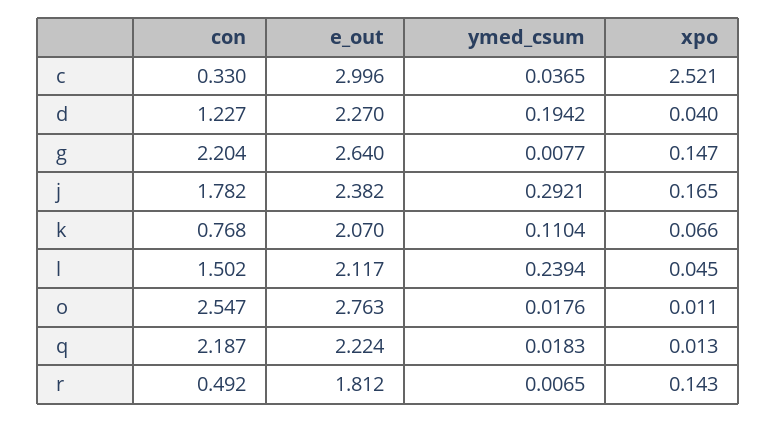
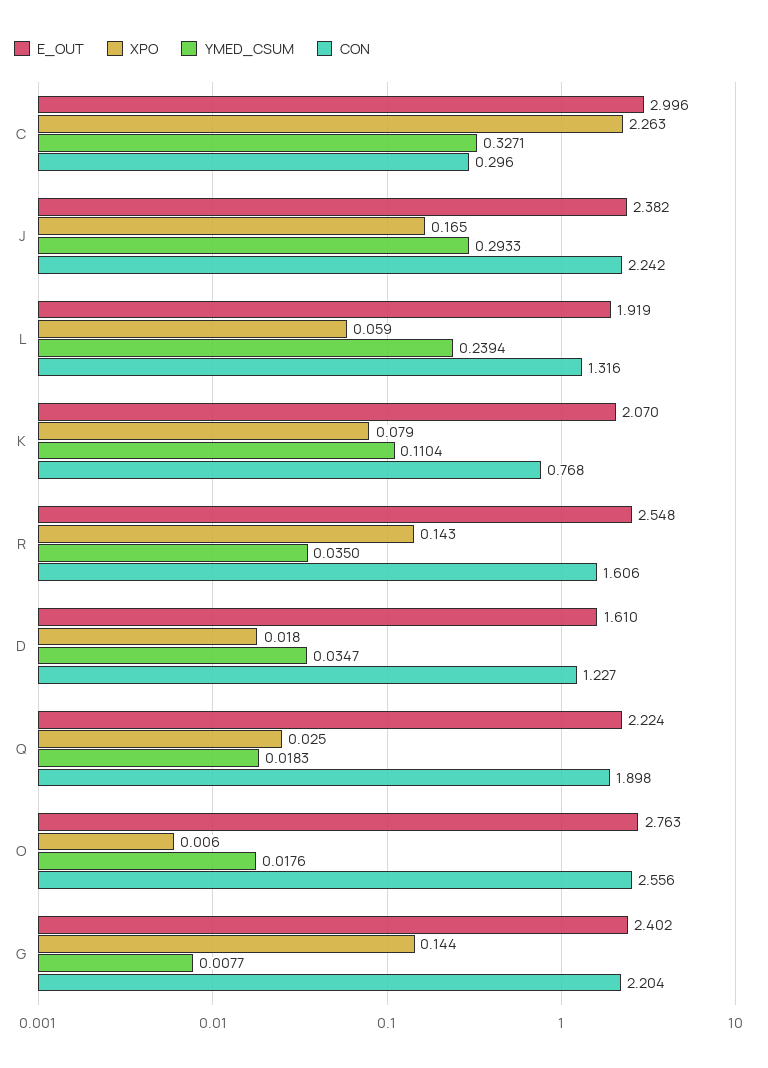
con, c: 0.33 -> 0.296
ymed_csum, c: 0.0365 -> 0.3271
xpo, c: 2.521 -> 2.263
e_out, d: 2.27 -> 1.61
ymed_csum, d: 0.1942 -> 0.0347
xpo, d: 0.04 -> 0.018
e_out, g: 2.64 -> 2.402
xpo, g: 0.147 -> 0.144
con, j: 1.782 -> 2.242
ymed_csum, j: 0.2921 -> 0.2933
xpo, k: 0.066 -> 0.079
con, l: 1.502 -> 1.316
e_out, l: 2.117 -> 1.919
xpo, l: 0.045 -> 0.059
con, o: 2.547 -> 2.556
xpo, o: 0.011 -> 0.006
con, q: 2.187 -> 1.898
xpo, q: 0.013 -> 0.025
con, r: 0.492 -> 1.606
e_out, r: 1.812 -> 2.548
ymed_csum, r: 0.0065 -> 0.035

